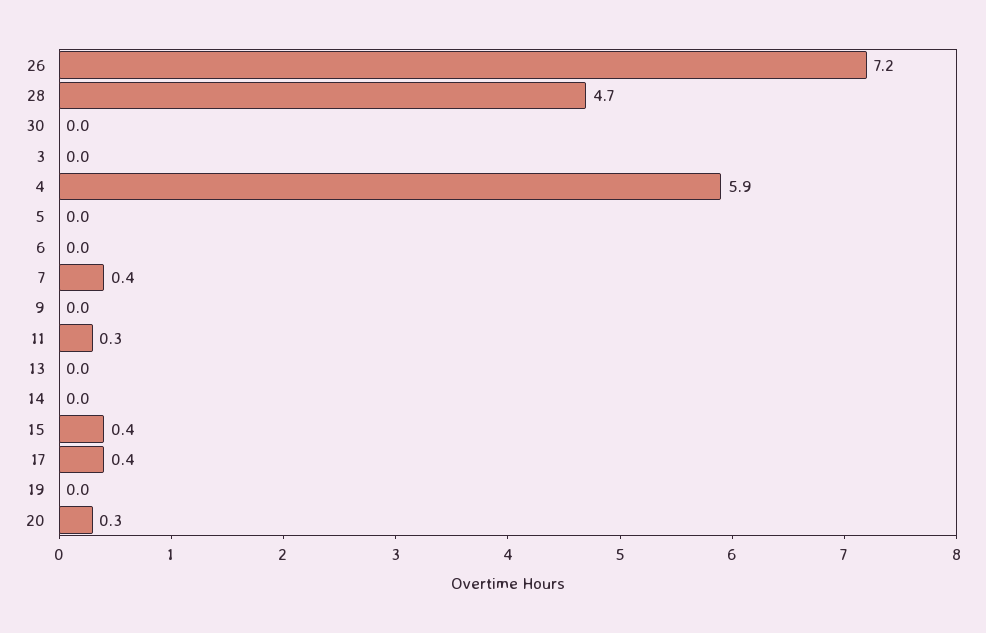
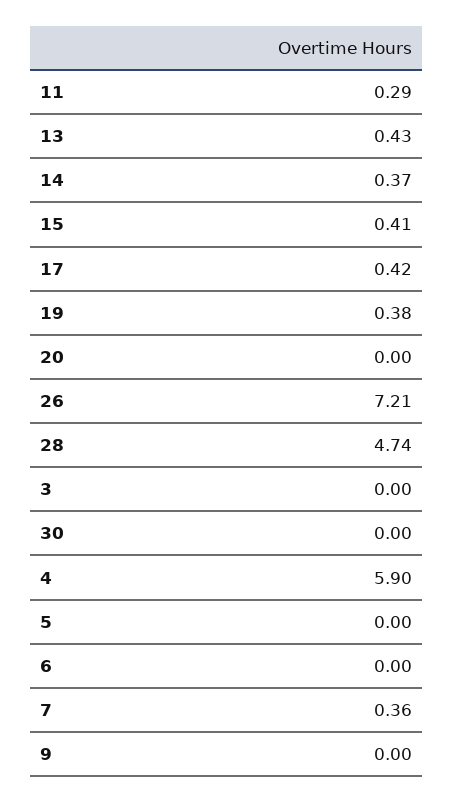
13: 0 -> 0.43
14: 0 -> 0.37
19: 0 -> 0.38
20: 0.3 -> 0

